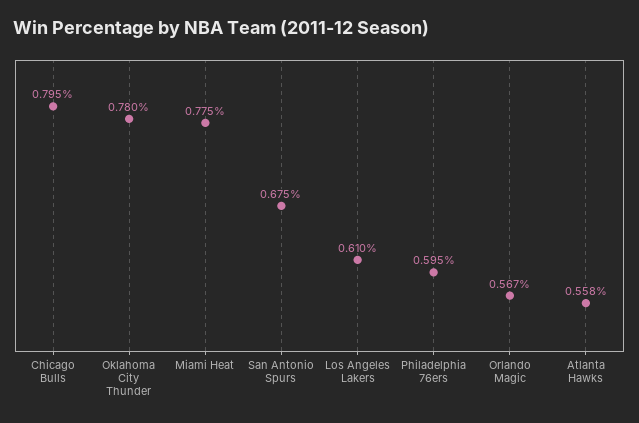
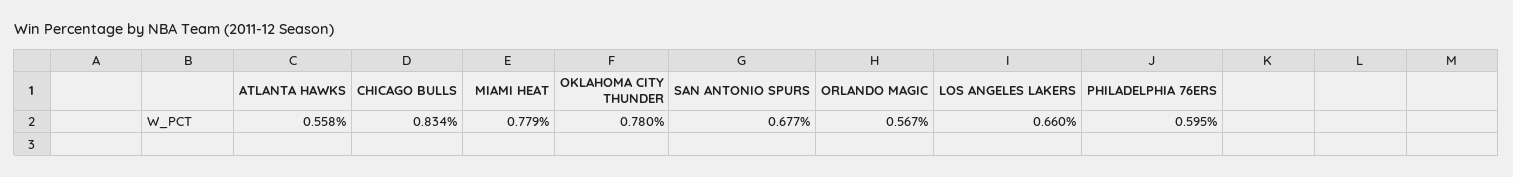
Chicago Bulls: 0.795 -> 0.834
Miami Heat: 0.775 -> 0.779
San Antonio Spurs: 0.675 -> 0.677
Los Angeles Lakers: 0.61 -> 0.66

